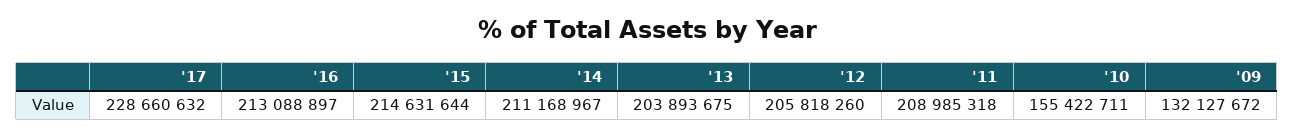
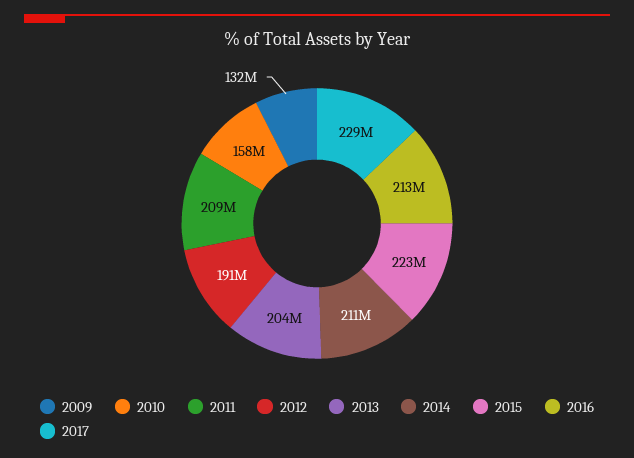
'15: 214631644 -> 223000000
'12: 205818260 -> 191000000
'10: 155422711 -> 158000000

